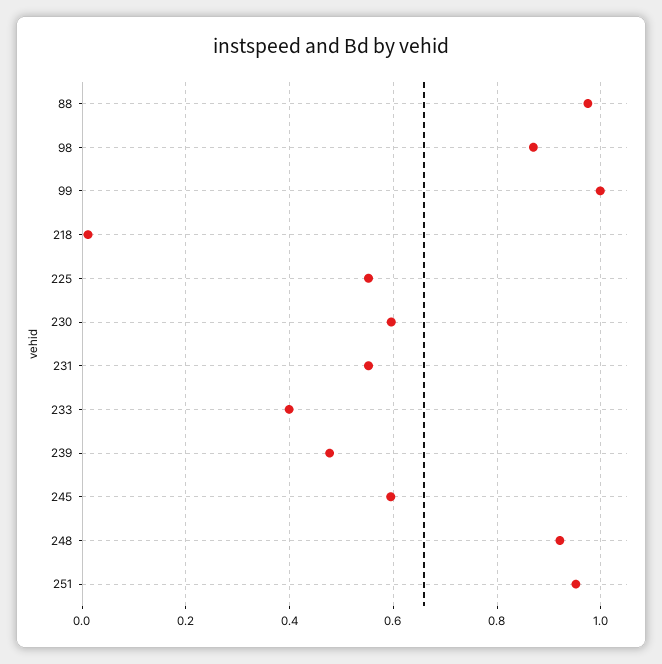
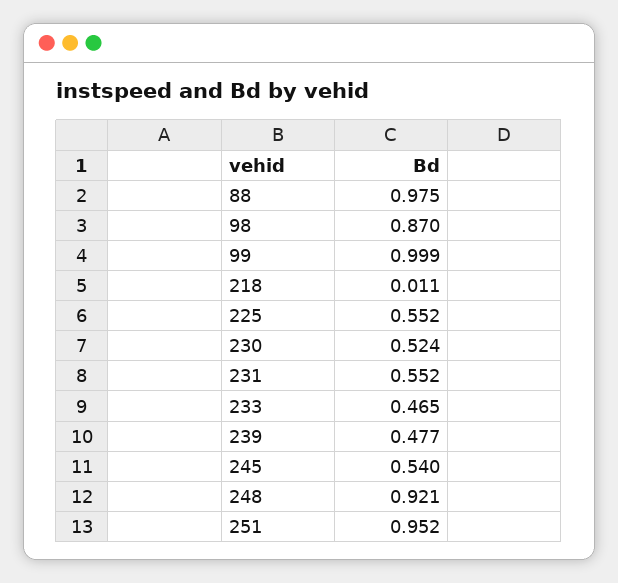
230: 0.6 -> 0.524
233: 0.4 -> 0.465
245: 0.6 -> 0.54

